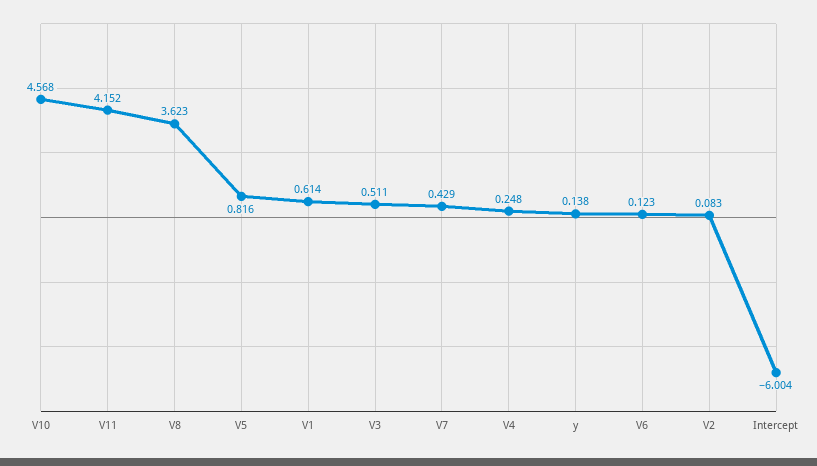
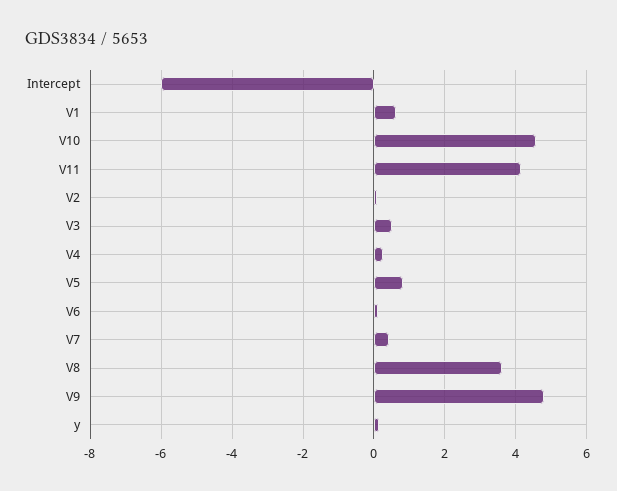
V9: none -> 4.8

